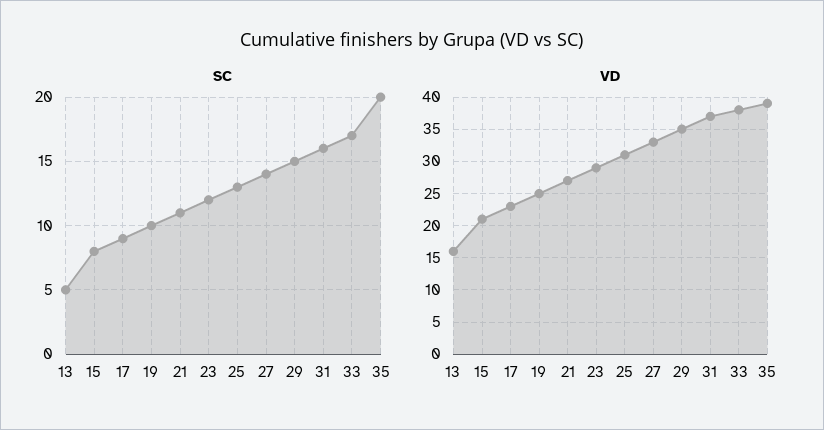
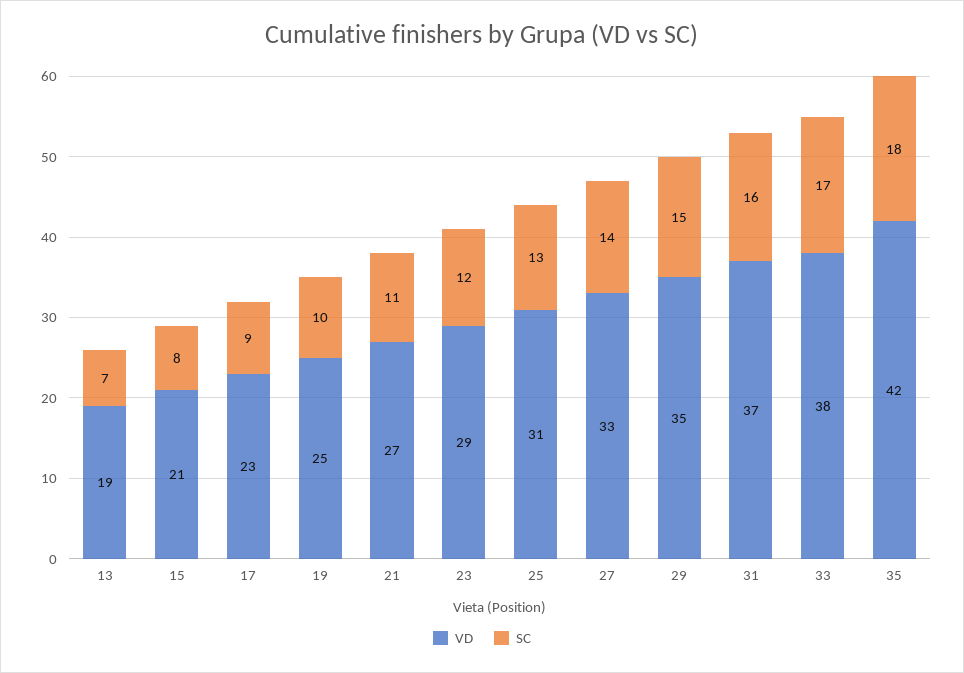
SC, 13: 5 -> 7
SC, 35: 20 -> 18
VD, 13: 16 -> 19
VD, 35: 39 -> 42

